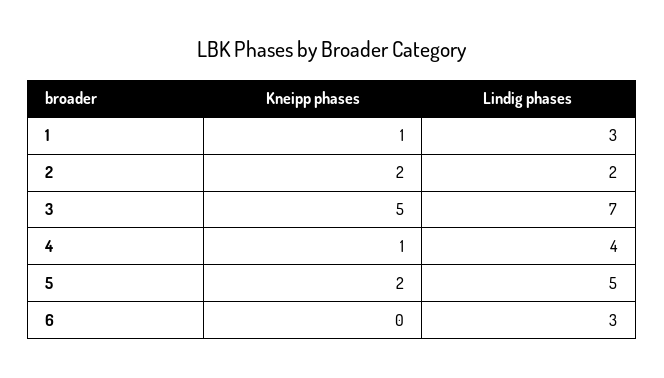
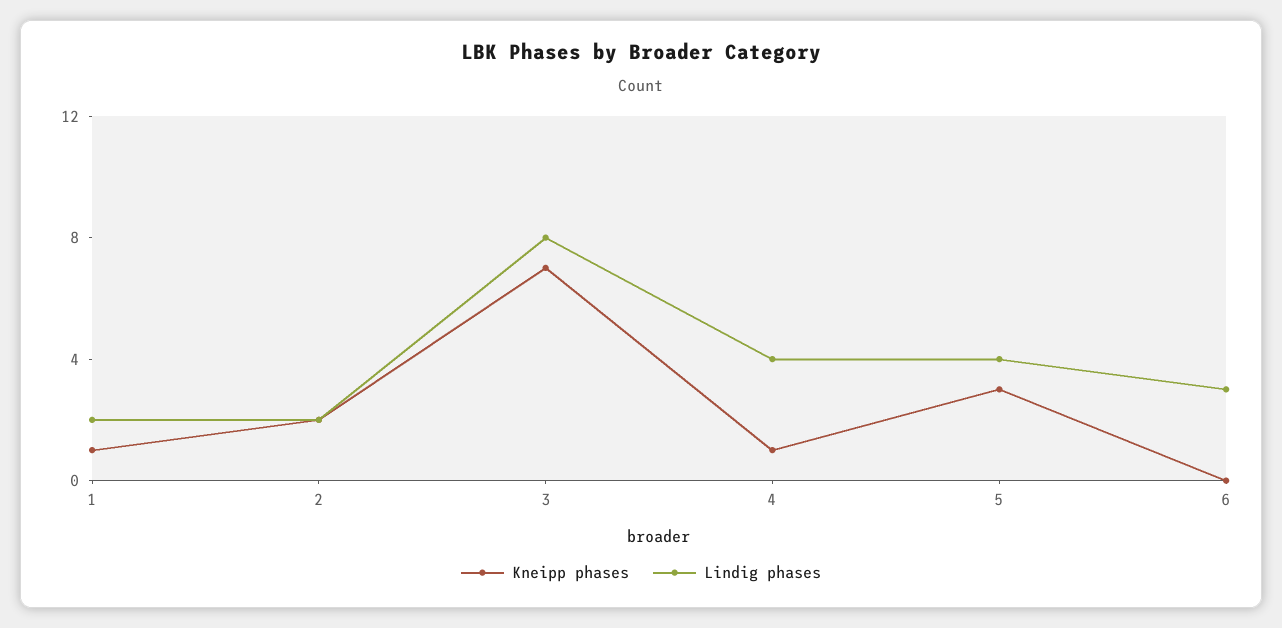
Lindig phases, 1: 3 -> 2
Kneipp phases, 3: 5 -> 7
Lindig phases, 3: 7 -> 8
Kneipp phases, 5: 2 -> 3
Lindig phases, 5: 5 -> 4

